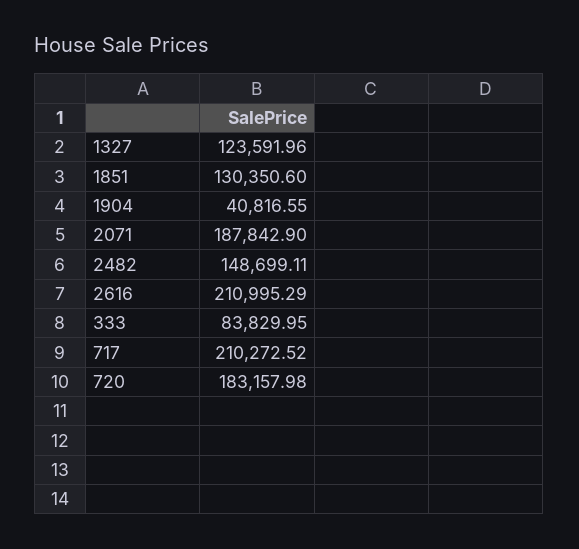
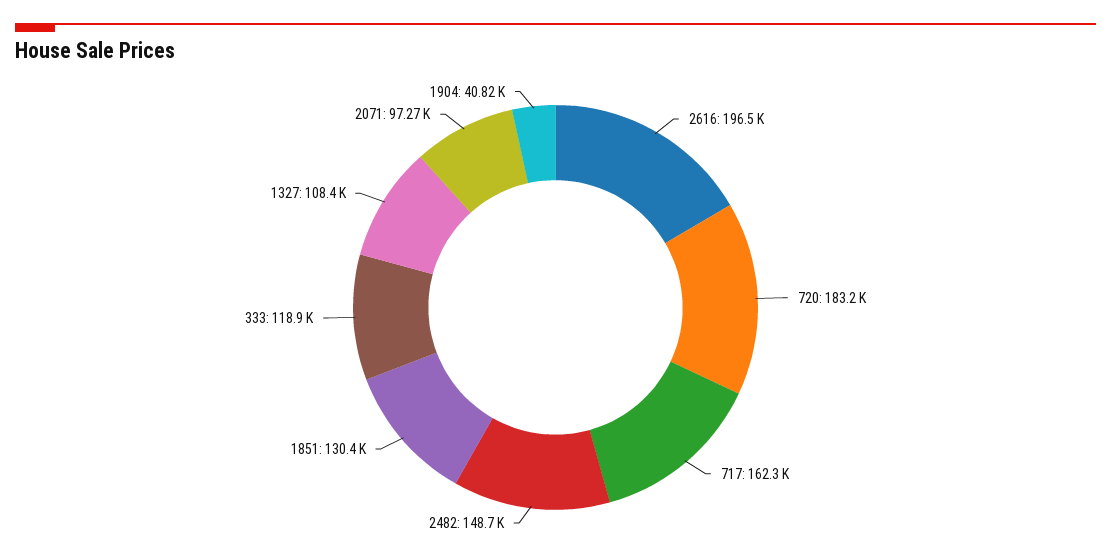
1327: 123591.96 -> 108400
2071: 187842.9 -> 97270
2616: 210995.29 -> 196500
333: 83829.95 -> 118900
717: 210272.52 -> 162300

